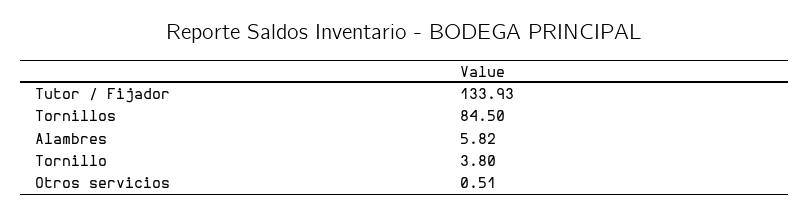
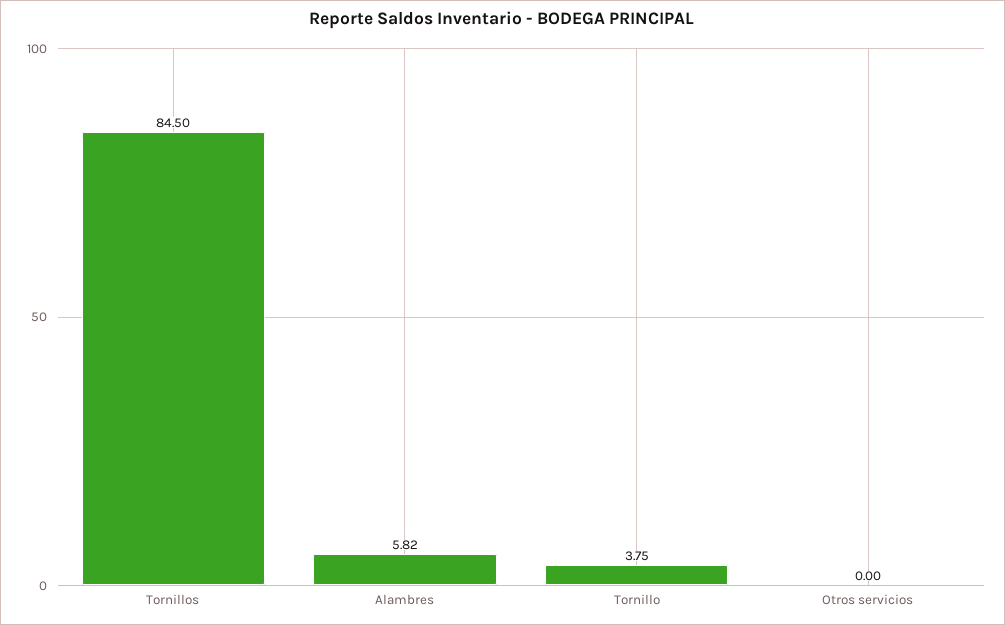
Tutor / Fijador: 133.93 -> none
Tornillo: 3.8 -> 3.75
Otros servicios: 0.51 -> 0

